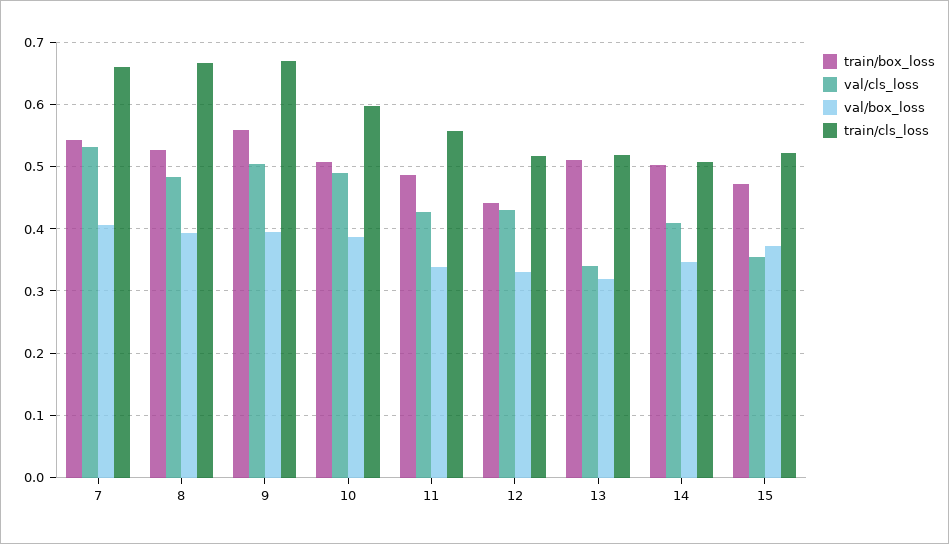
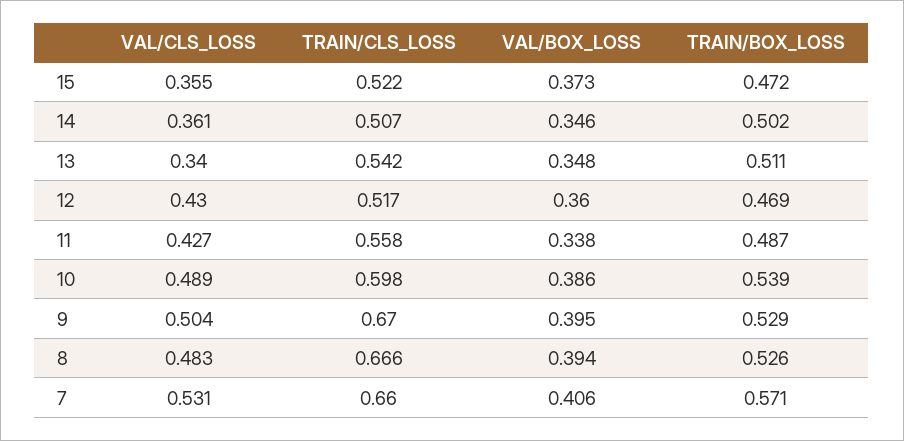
train/box_loss, 7: 0.54 -> 0.571
train/box_loss, 9: 0.56 -> 0.529
train/box_loss, 10: 0.51 -> 0.539
train/box_loss, 12: 0.44 -> 0.469
val/box_loss, 12: 0.33 -> 0.36
val/box_loss, 13: 0.32 -> 0.348
train/cls_loss, 13: 0.52 -> 0.542
val/cls_loss, 14: 0.41 -> 0.361

